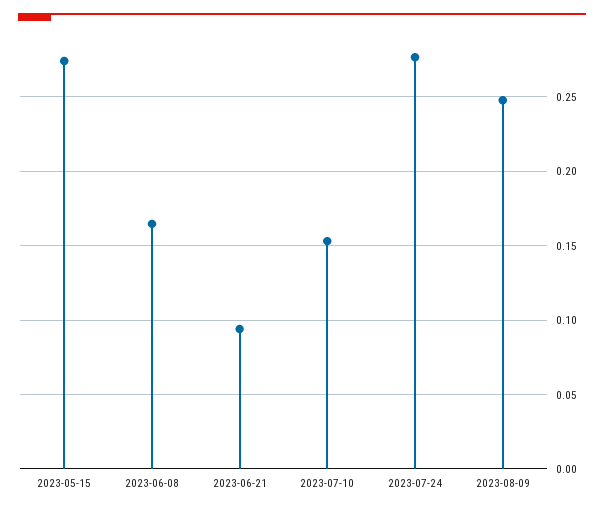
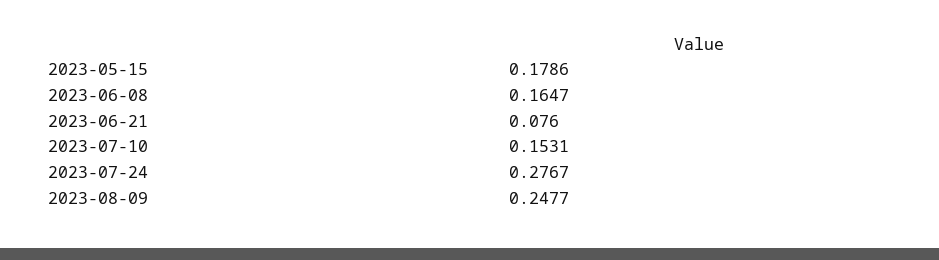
2023-05-15: 0.275 -> 0.1786
2023-06-21: 0.095 -> 0.076

